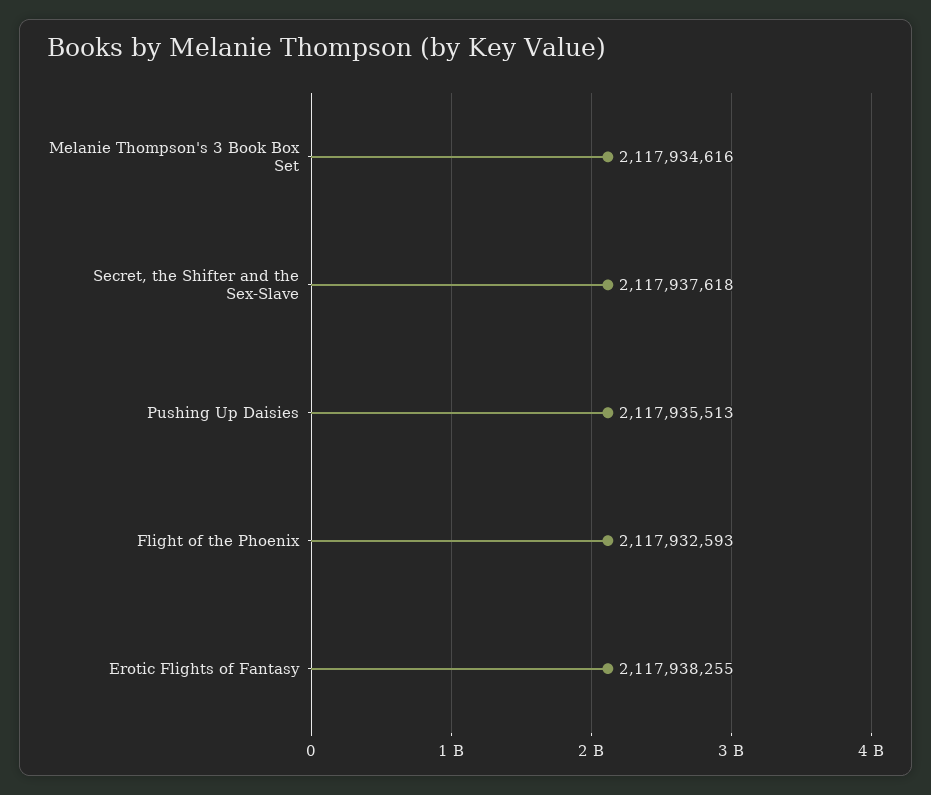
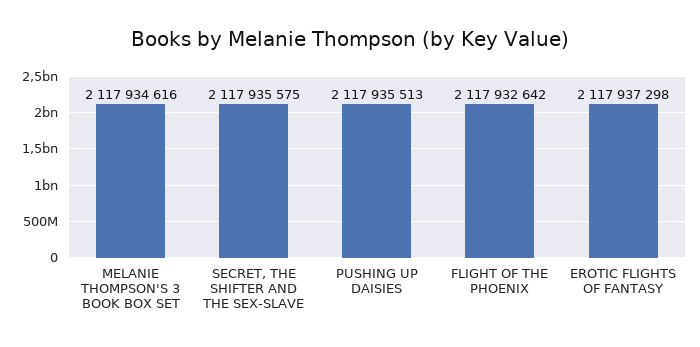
Secret, the Shifter and the Sex-Slave: 2117937618 -> 2117935575
Flight of the Phoenix: 2117932593 -> 2117932642
Erotic Flights of Fantasy: 2117938255 -> 2117937298

